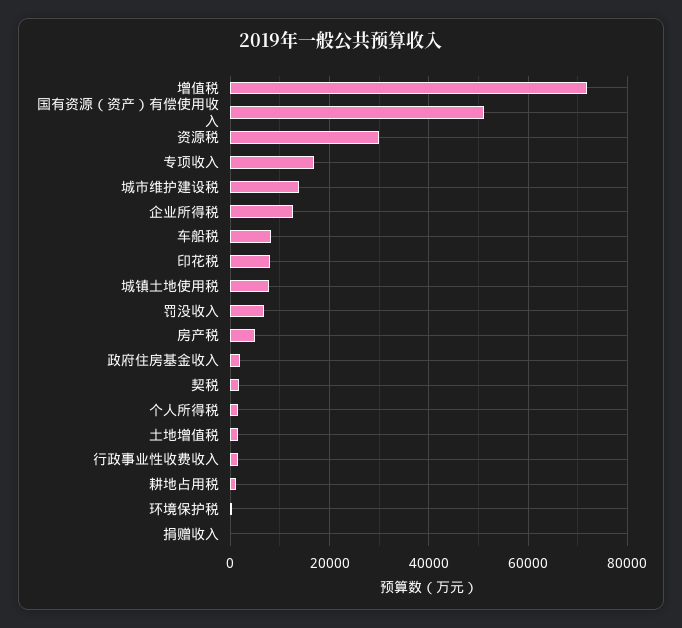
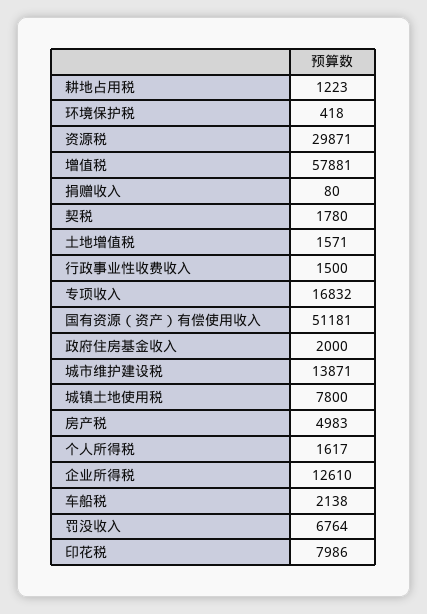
增值税: 72000 -> 57881
车船税: 8000 -> 2138

